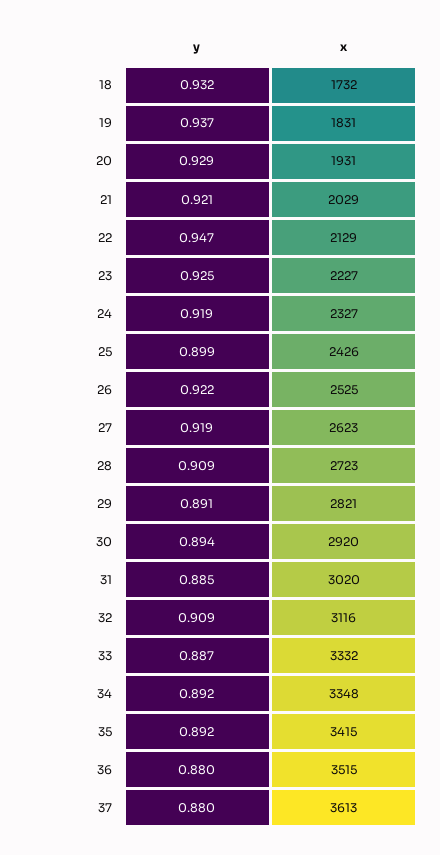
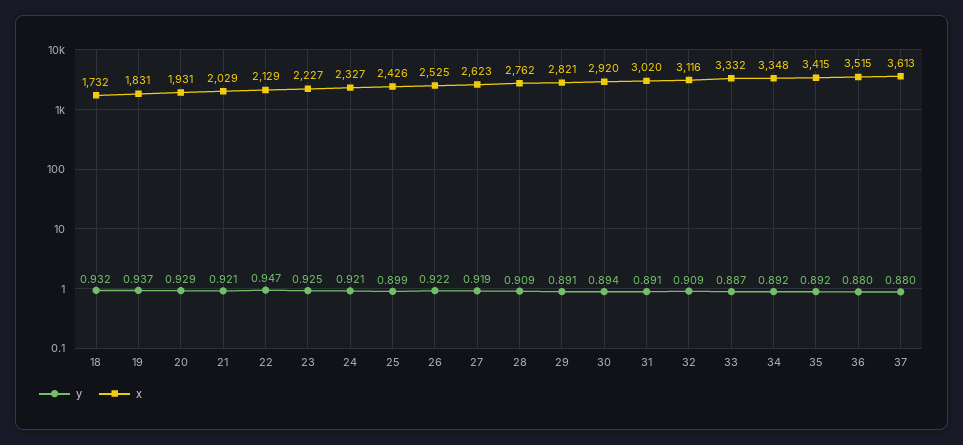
y, 24: 0.919 -> 0.921
x, 28: 2723 -> 2762
y, 31: 0.885 -> 0.891

